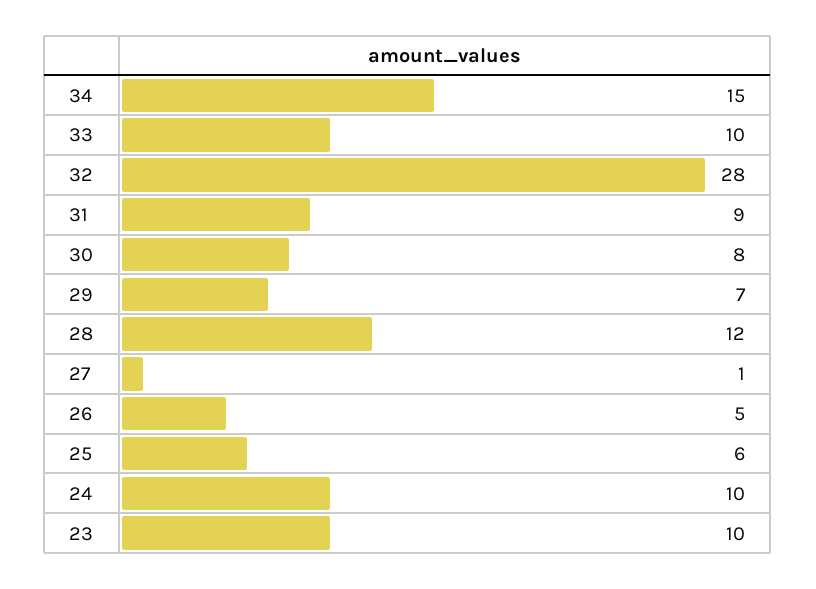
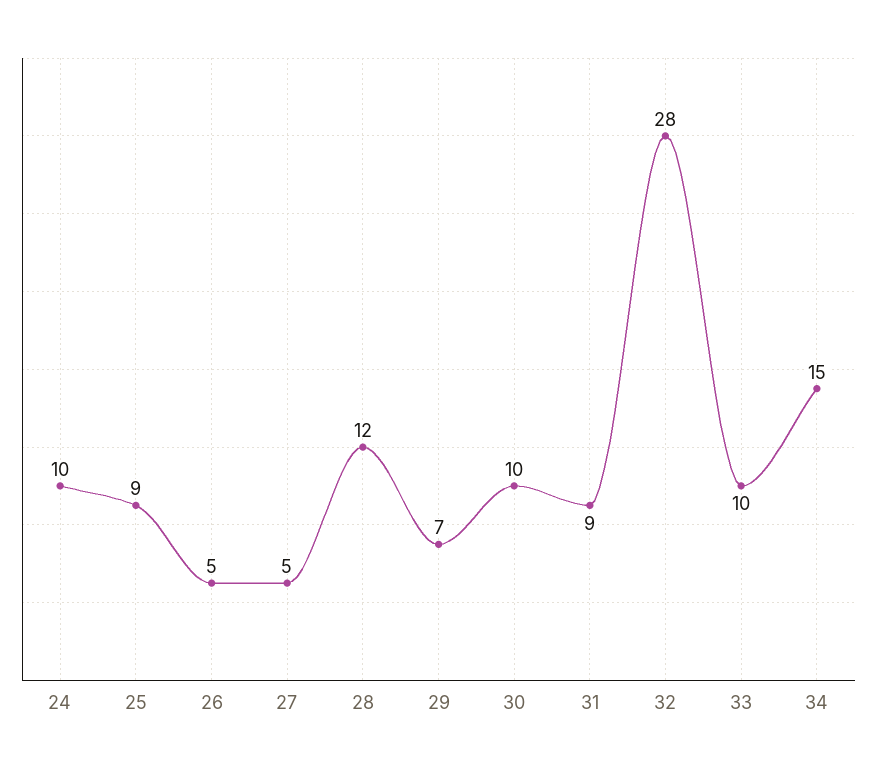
30: 8 -> 10
27: 1 -> 5
25: 6 -> 9
23: 10 -> none

